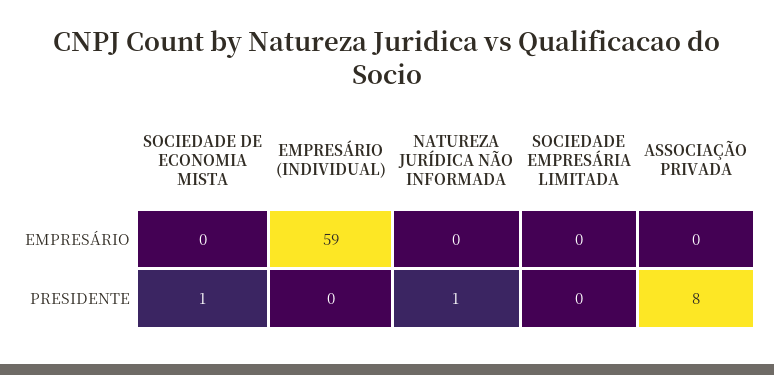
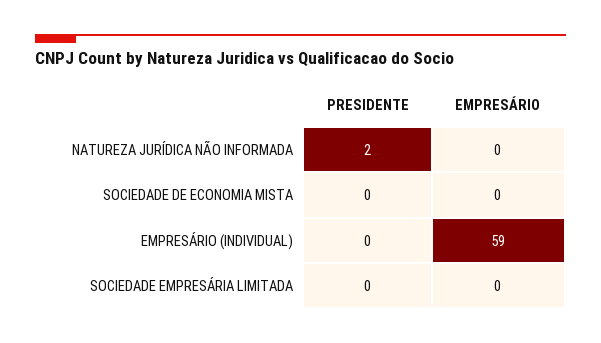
ASSOCIAÇÃO PRIVADA, EMPRESÁRIO: 0 -> none
SOCIEDADE DE ECONOMIA MISTA, PRESIDENTE: 1 -> 0
NATUREZA JURÍDICA NÃO INFORMADA, PRESIDENTE: 1 -> 2
ASSOCIAÇÃO PRIVADA, PRESIDENTE: 8 -> none

